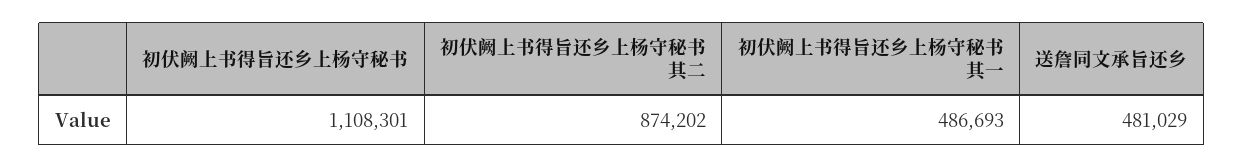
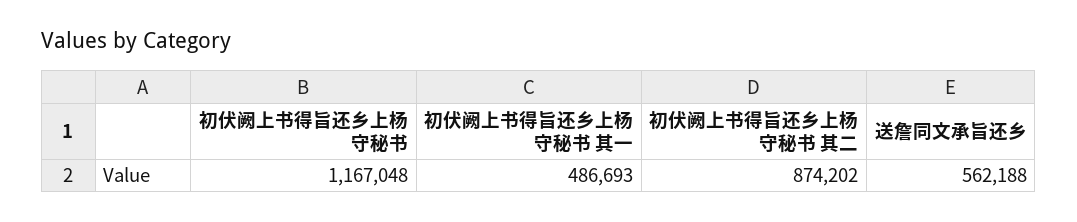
初伏阙上书得旨还乡上杨守秘书: 1108301 -> 1167048
送詹同文承旨还乡: 481029 -> 562188

